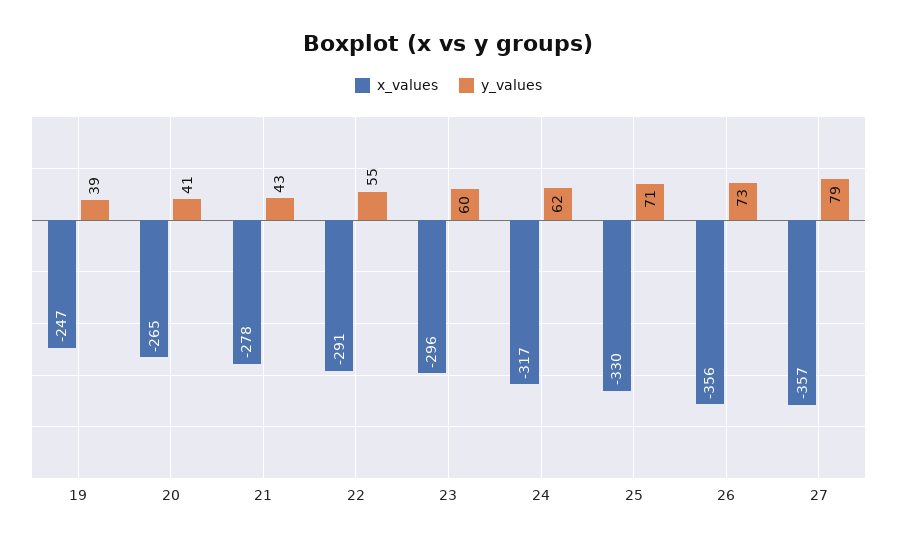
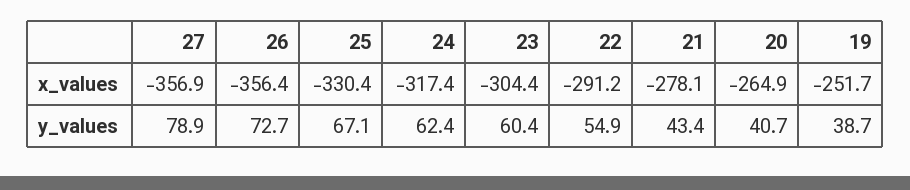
x_values, 19: -247 -> -251.7
x_values, 23: -296 -> -304.4
y_values, 25: 71 -> 67.1

